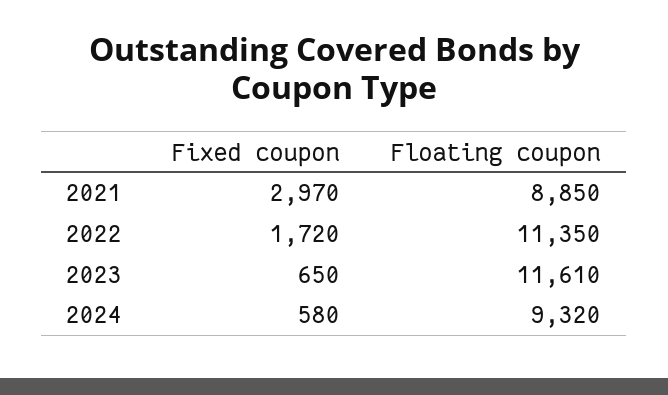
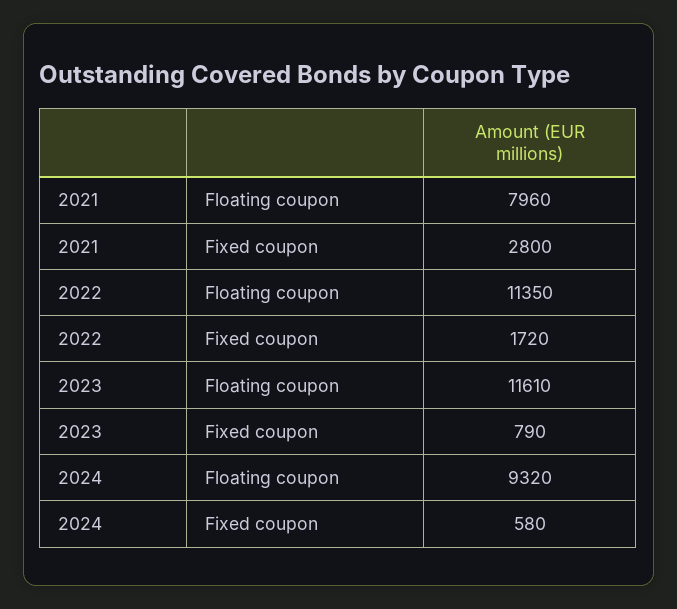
Fixed coupon, 2021: 2970 -> 2800
Floating coupon, 2021: 8850 -> 7960
Fixed coupon, 2023: 650 -> 790

